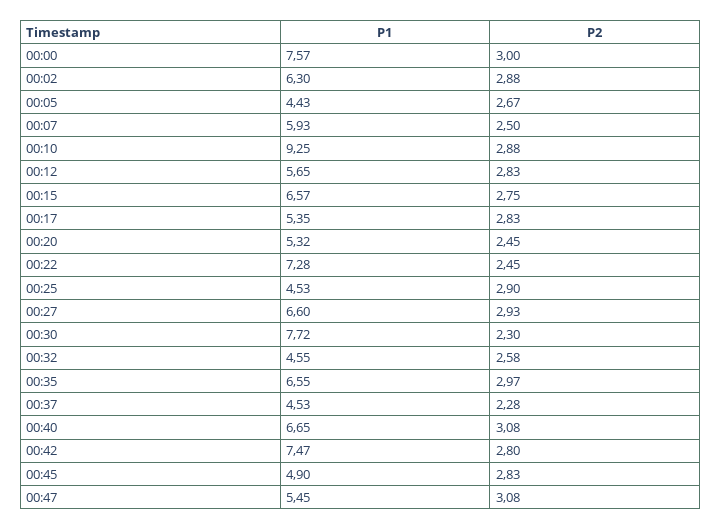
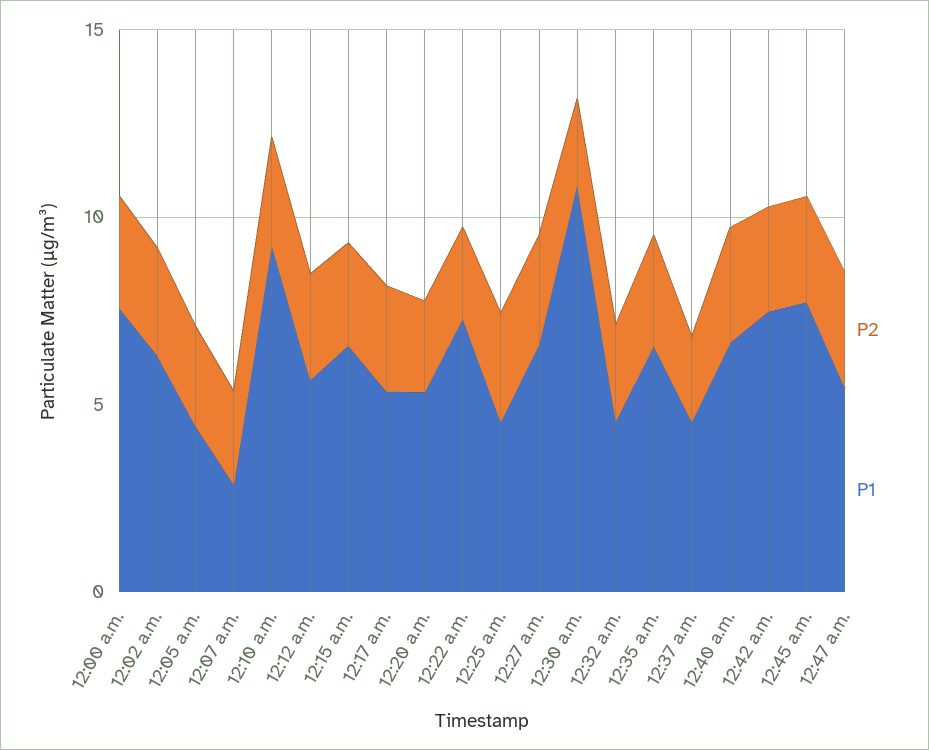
P1, 00:07: 5.93 -> 3
P1, 00:30: 7.72 -> 11
P1, 00:45: 4.9 -> 8

